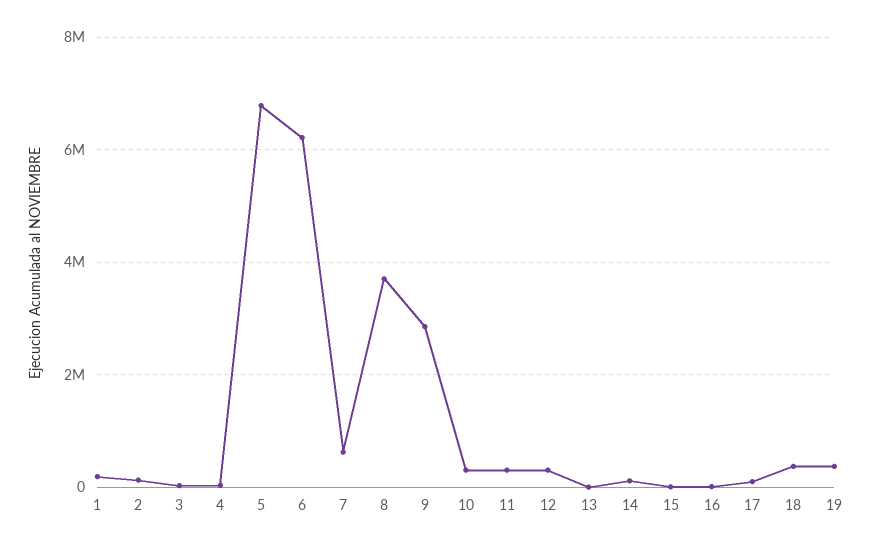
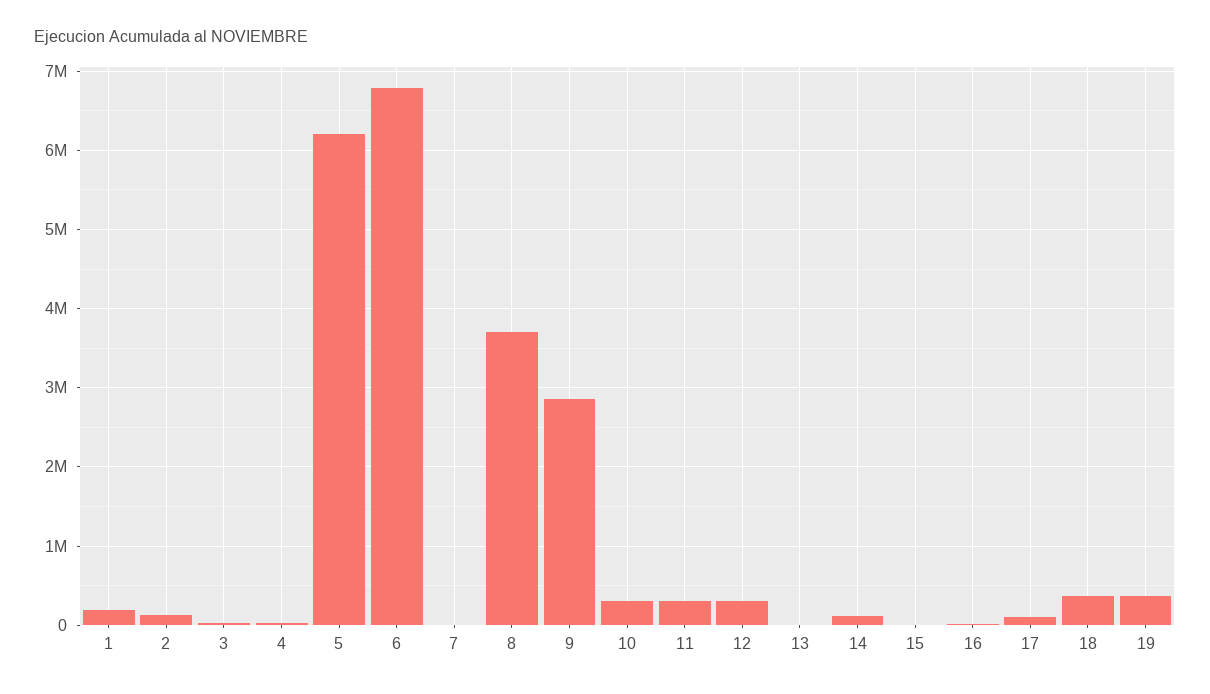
5: 6800000 -> 6200000
6: 6200000 -> 6800000
7: 600000 -> 0

